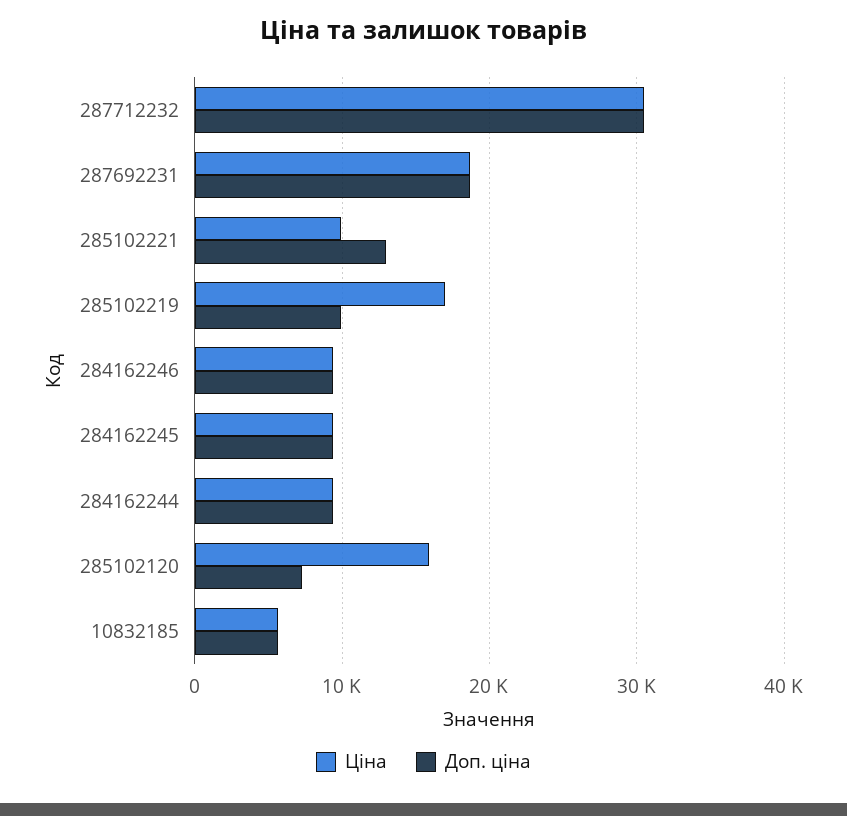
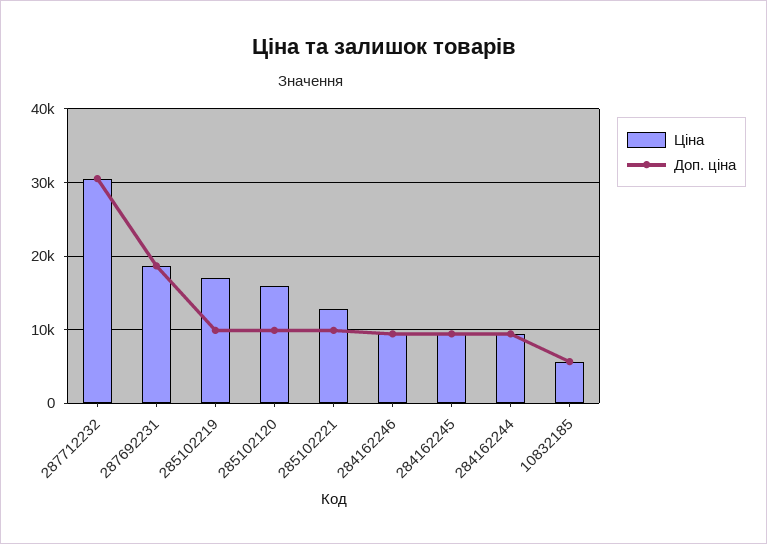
Ціна, 285102221: 10000 -> 13000
Доп. ціна, 285102221: 13000 -> 10000
Доп. ціна, 285102120: 7000 -> 10000

